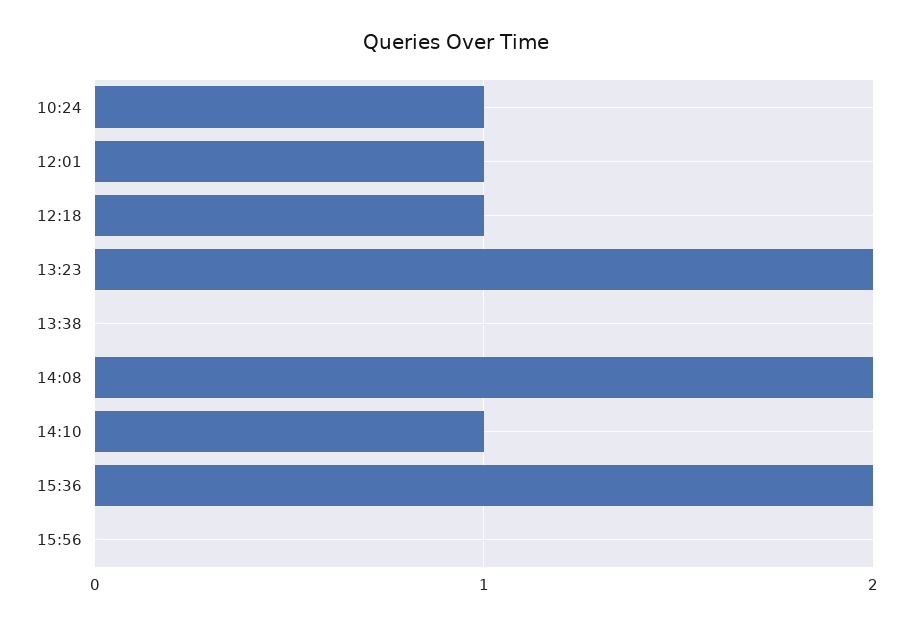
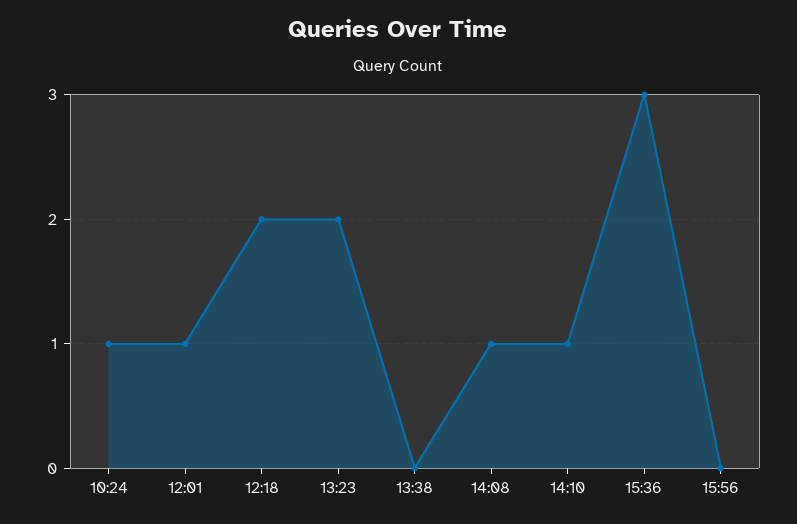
12:18: 1 -> 2
14:08: 2 -> 1
15:36: 2 -> 3

